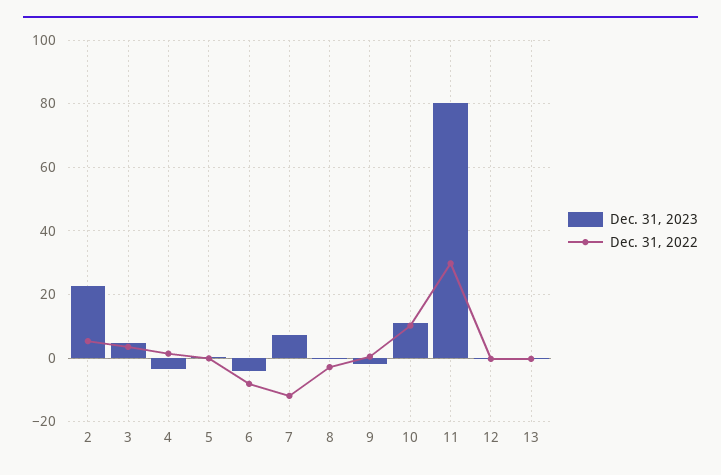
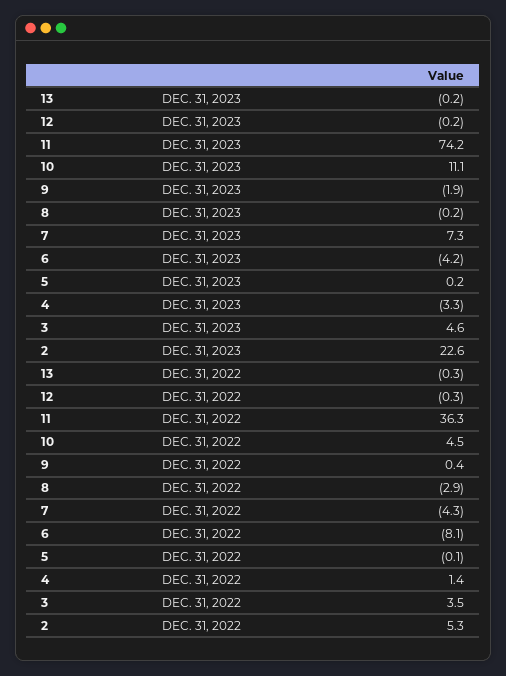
Dec. 31, 2022, 7: -12 -> -4.3
Dec. 31, 2022, 10: 10 -> 4.5
Dec. 31, 2023, 11: 80 -> 74.2
Dec. 31, 2022, 11: 30 -> 36.3

